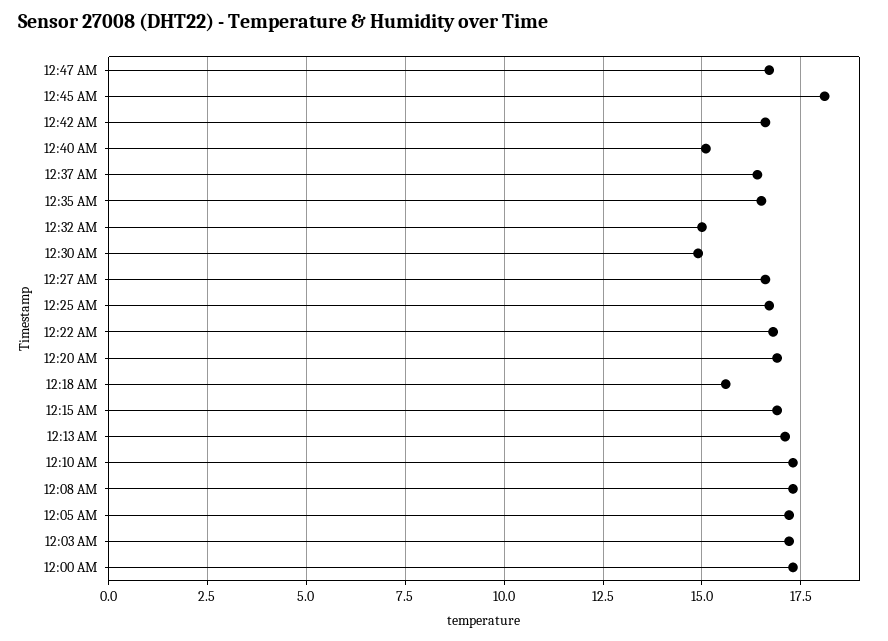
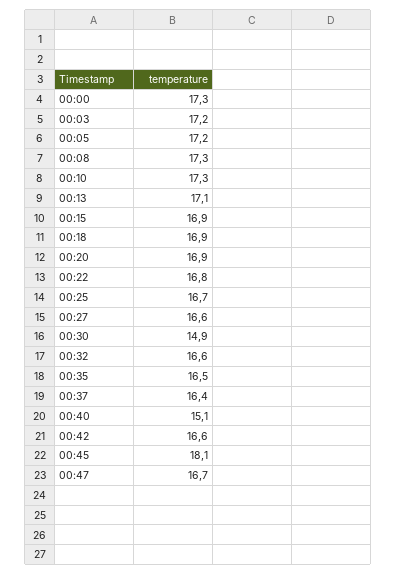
12:32 AM: 15 -> 16.6
12:18 AM: 15.5 -> 16.9

